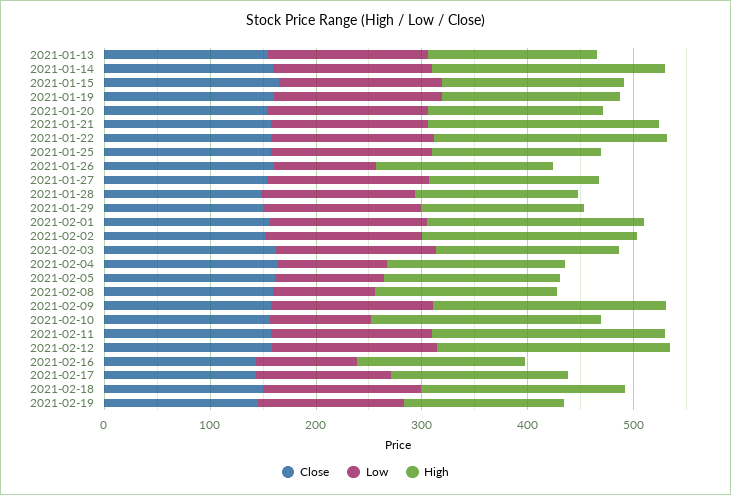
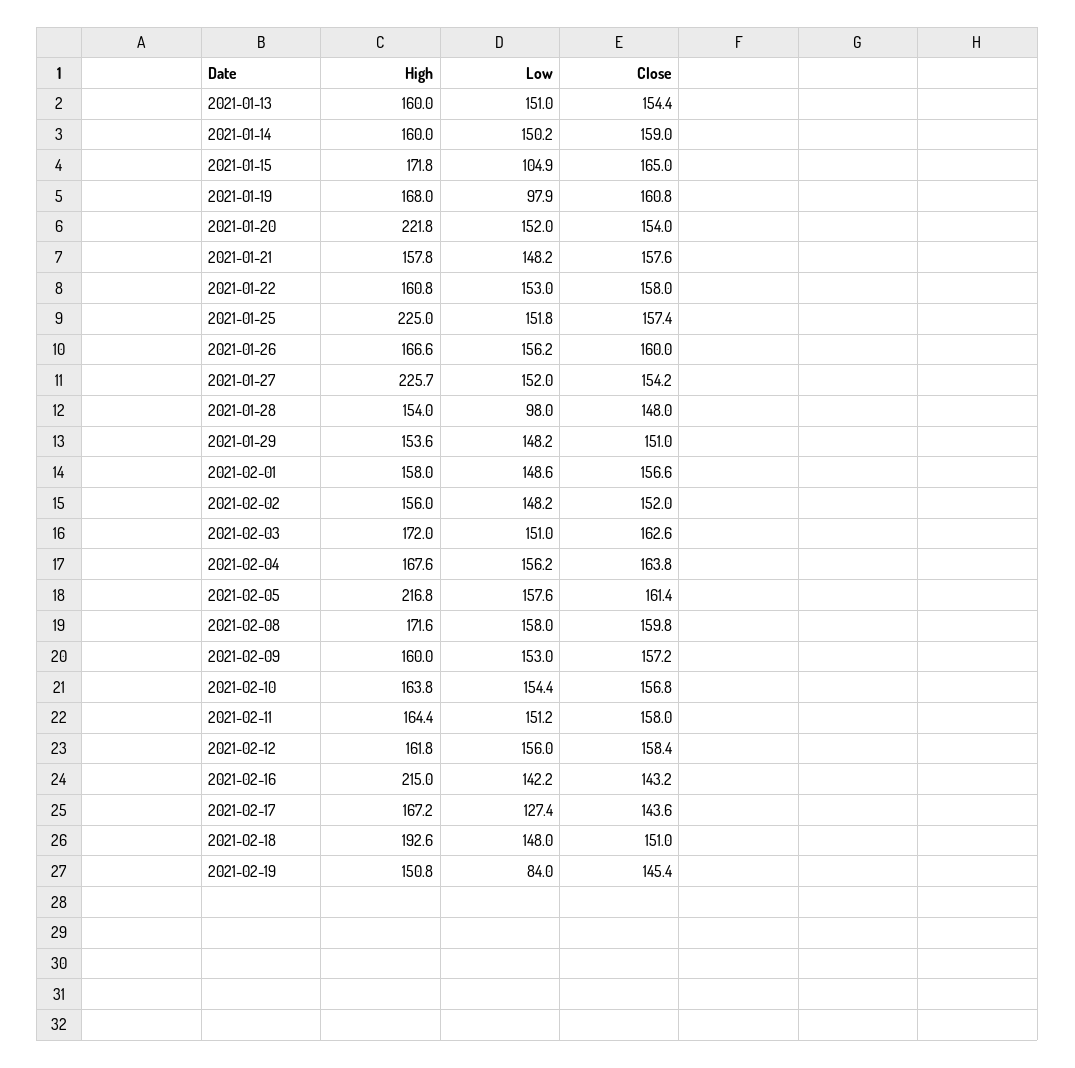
High, 2021-01-14: 220 -> 160
Low, 2021-01-15: 160 -> 104.9
Low, 2021-01-19: 160 -> 97.9
High, 2021-01-20: 160 -> 221.8
High, 2021-01-21: 220 -> 157.8
High, 2021-01-22: 220 -> 160.8
High, 2021-01-25: 160 -> 225
Low, 2021-01-26: 100 -> 156.2
High, 2021-01-27: 160 -> 225.7
Low, 2021-01-28: 140 -> 98
High, 2021-02-01: 200 -> 158
High, 2021-02-02: 200 -> 156
Low, 2021-02-04: 100 -> 156.2
Low, 2021-02-05: 100 -> 157.6
High, 2021-02-05: 160 -> 216.8
Low, 2021-02-08: 100 -> 158
High, 2021-02-09: 220 -> 160
Low, 2021-02-10: 100 -> 154.4
High, 2021-02-10: 220 -> 163.8
High, 2021-02-11: 220 -> 164.4
High, 2021-02-12: 220 -> 161.8
Low, 2021-02-16: 100 -> 142.2
High, 2021-02-16: 160 -> 215
Low, 2021-02-19: 140 -> 84

